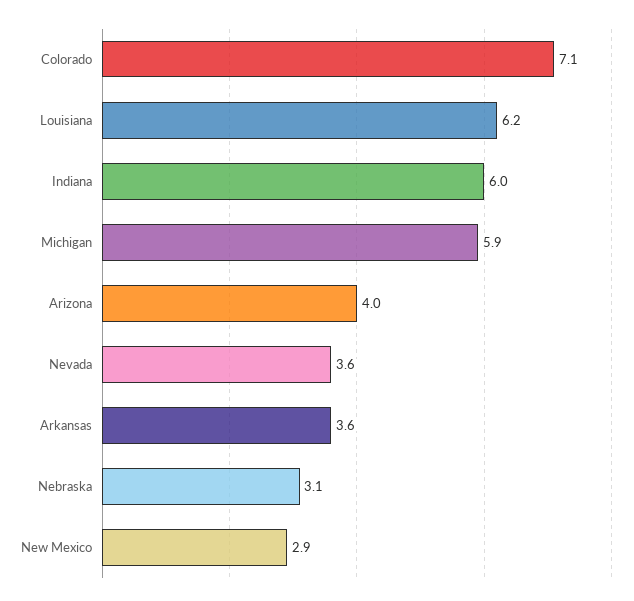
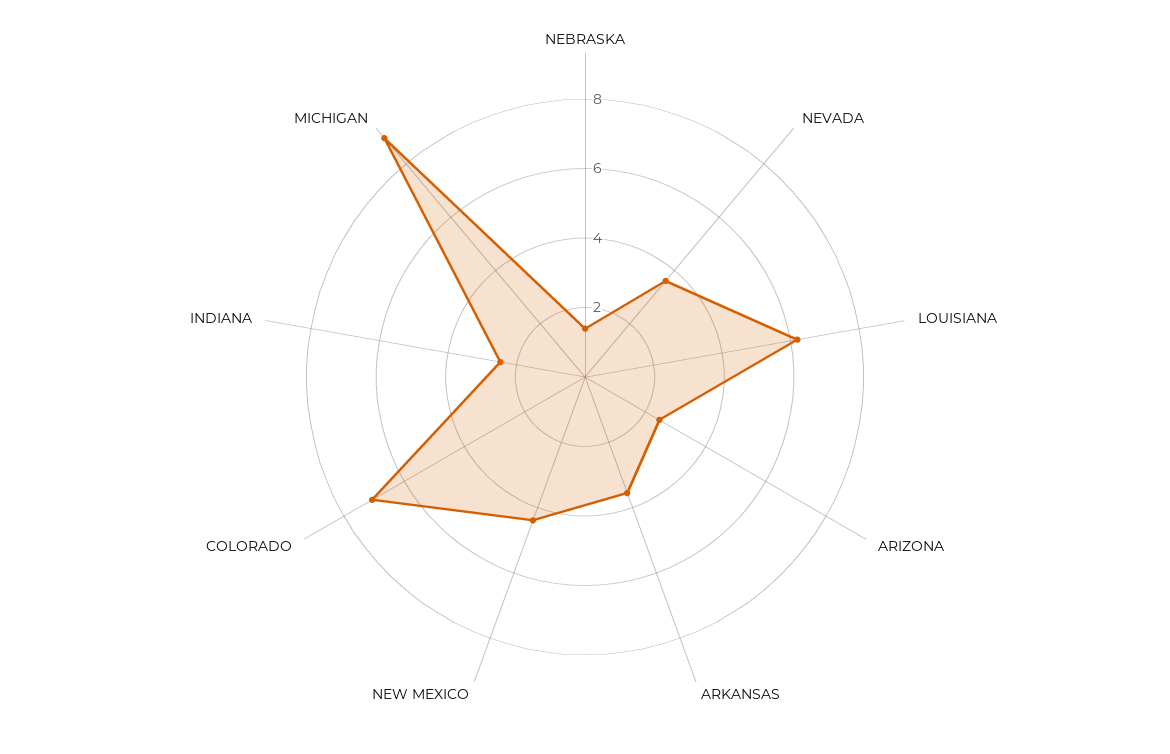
Indiana: 6 -> 2.5
Michigan: 5.9 -> 9
Arizona: 4 -> 2.5
Nebraska: 3.1 -> 1.5
New Mexico: 2.9 -> 4.5

